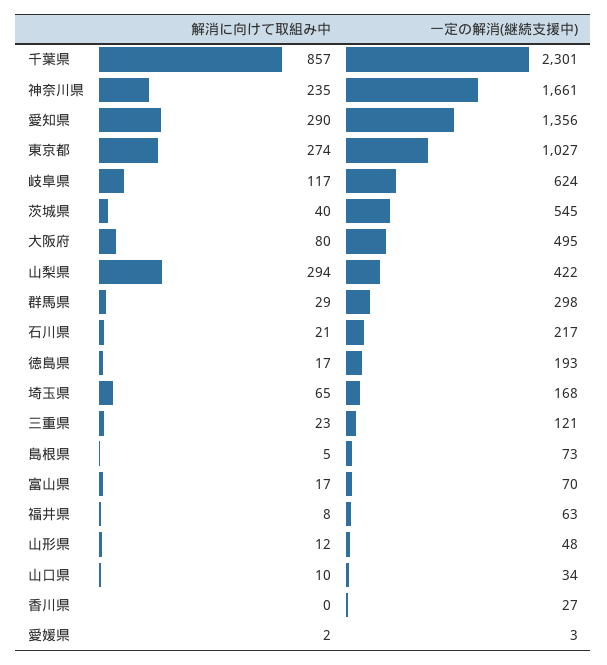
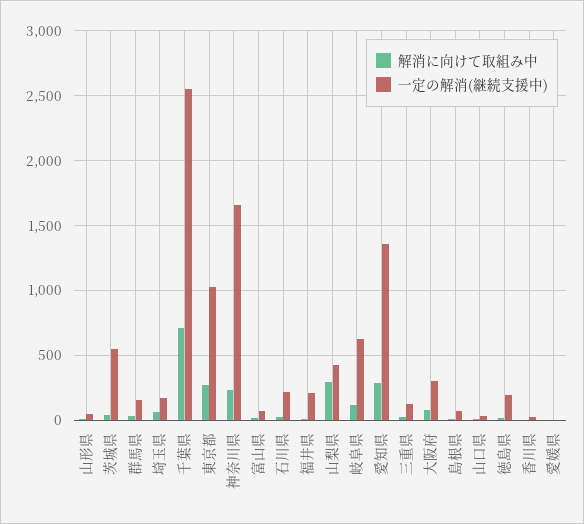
解消に向けて取組み中, 千葉県: 857 -> 700
一定の解消(継続支援中), 千葉県: 2301 -> 2550
一定の解消(継続支援中), 大阪府: 495 -> 300
一定の解消(継続支援中), 群馬県: 298 -> 150
一定の解消(継続支援中), 福井県: 63 -> 200

